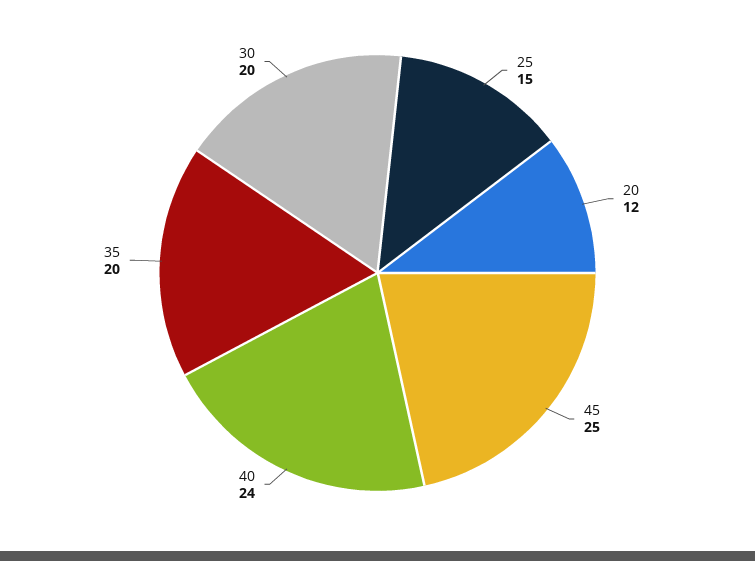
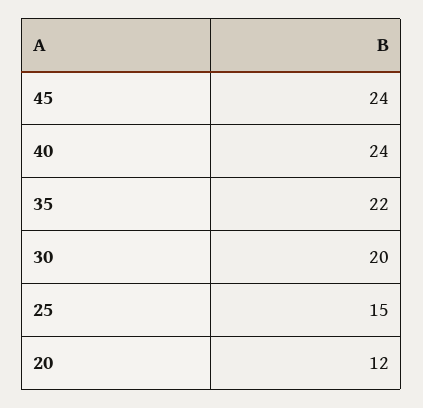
45: 25 -> 24
35: 20 -> 22

